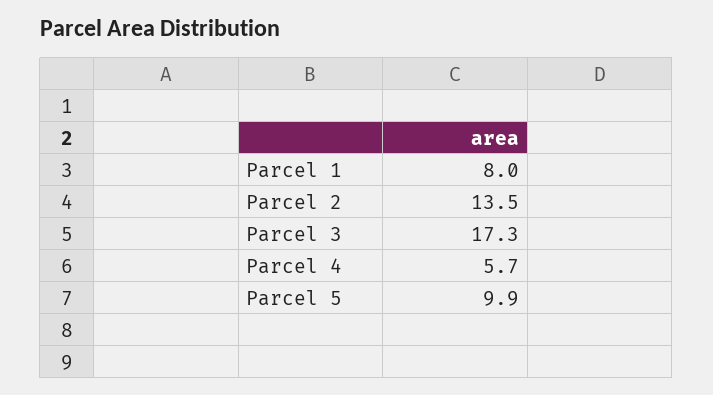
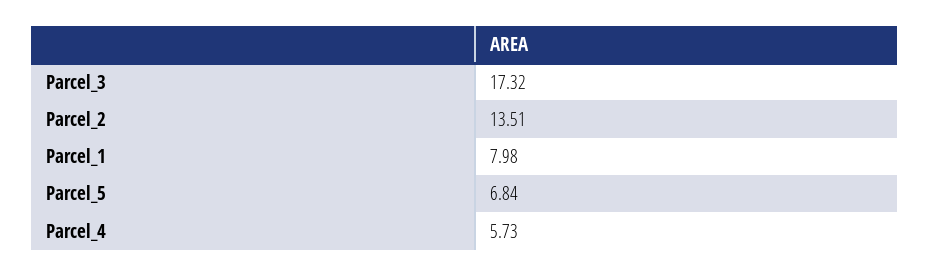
Parcel 5: 9.9 -> 6.84

